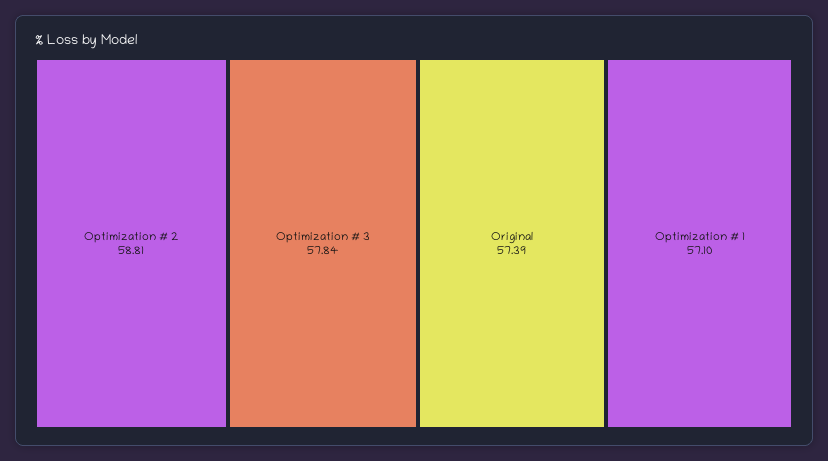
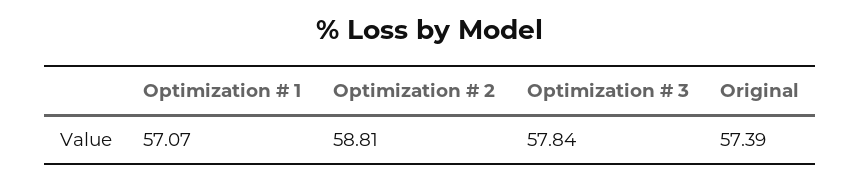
Optimization # 1: 57.1 -> 57.07

